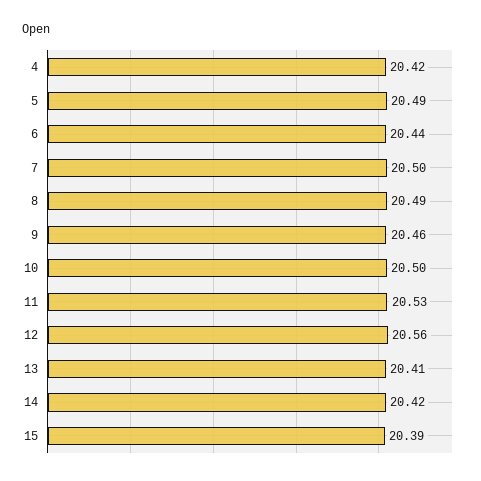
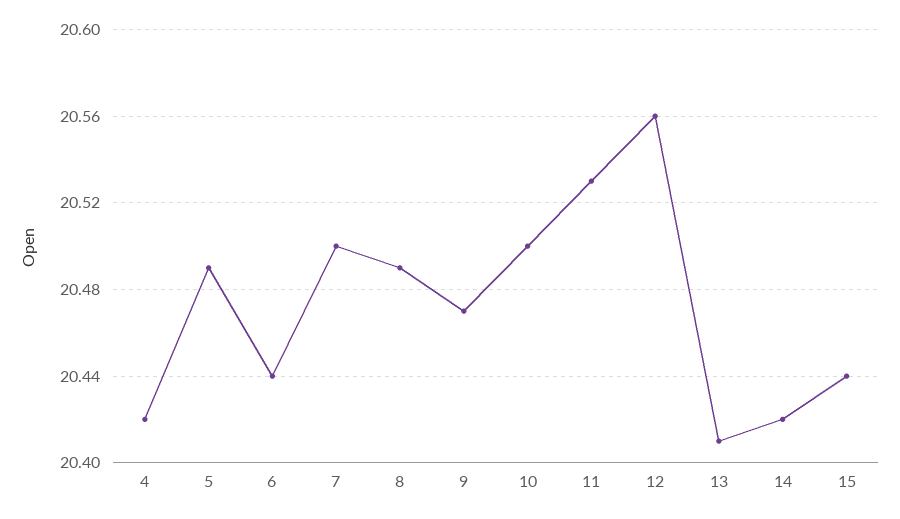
9: 20.46 -> 20.47
15: 20.39 -> 20.44

